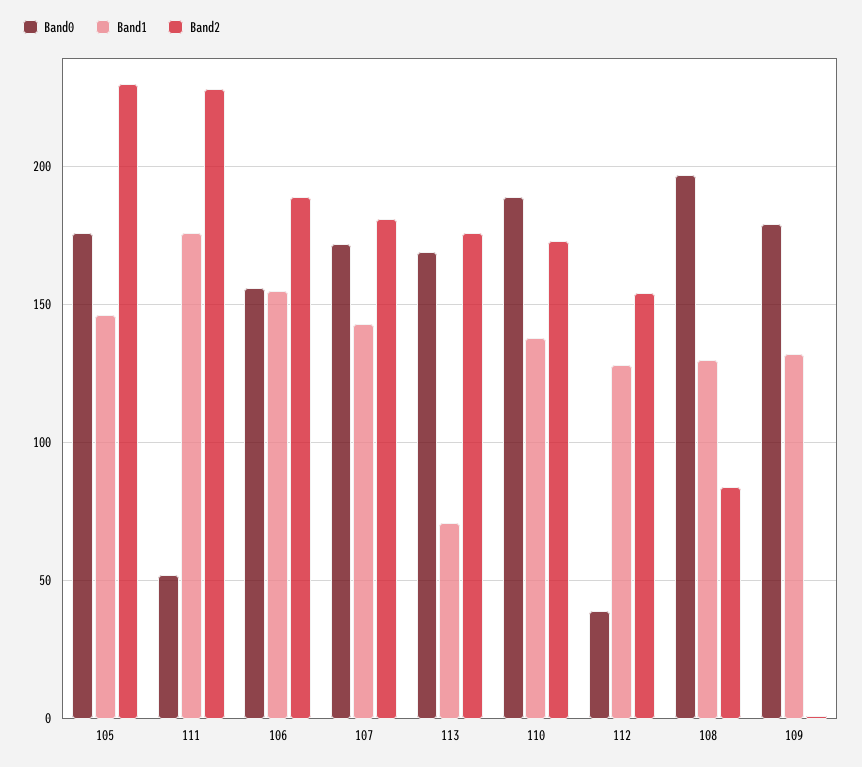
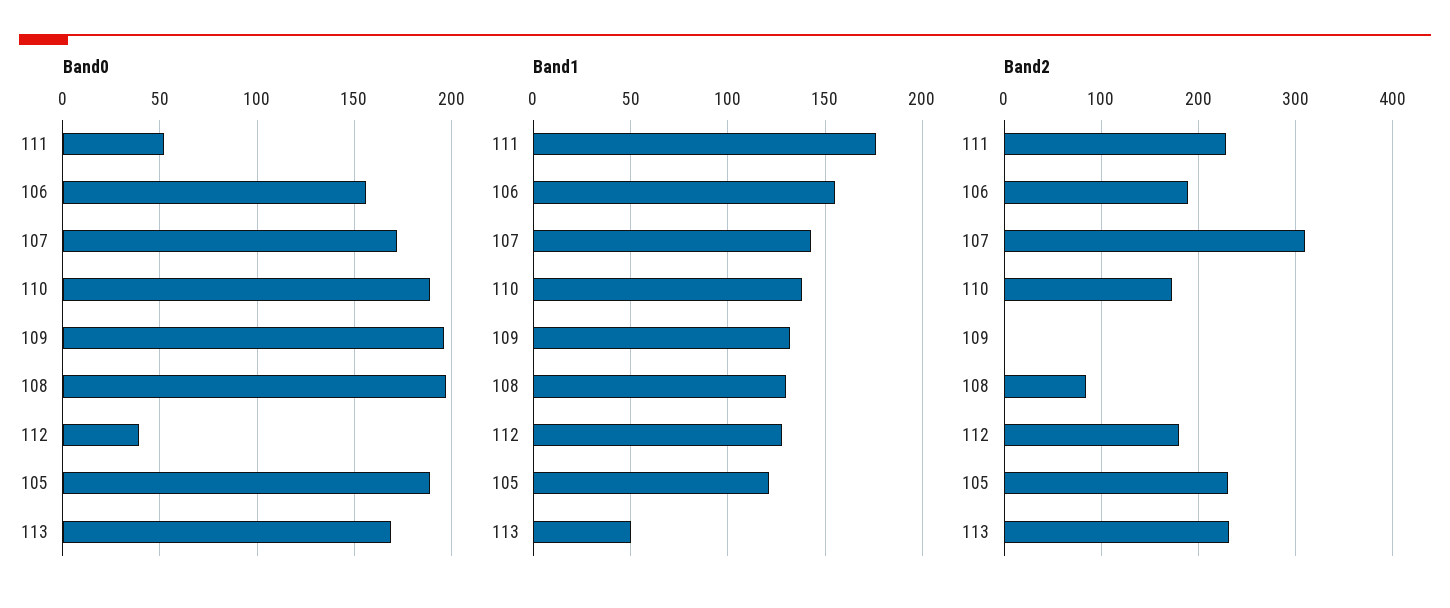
Band0, 105: 175 -> 190
Band1, 105: 145 -> 120
Band2, 107: 180 -> 310
Band1, 113: 70 -> 50
Band2, 113: 175 -> 230
Band2, 112: 155 -> 180
Band0, 109: 180 -> 195

